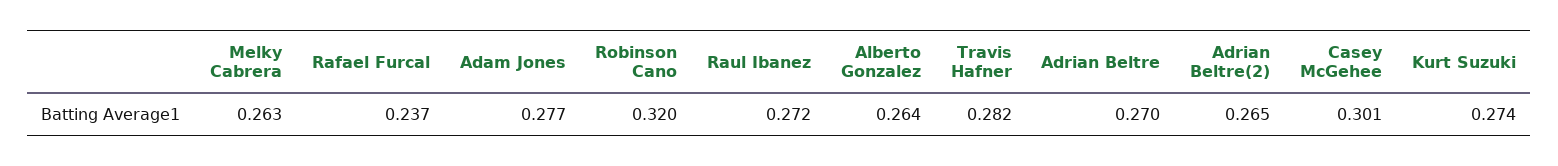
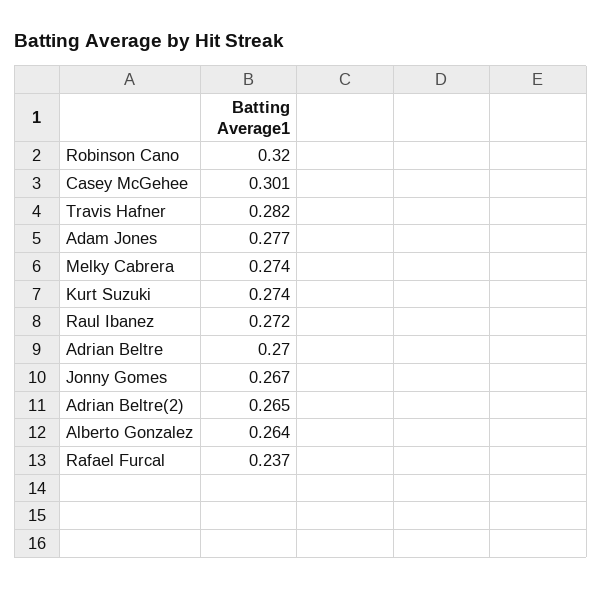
Melky Cabrera: 0.263 -> 0.274
Jonny Gomes: none -> 0.267

